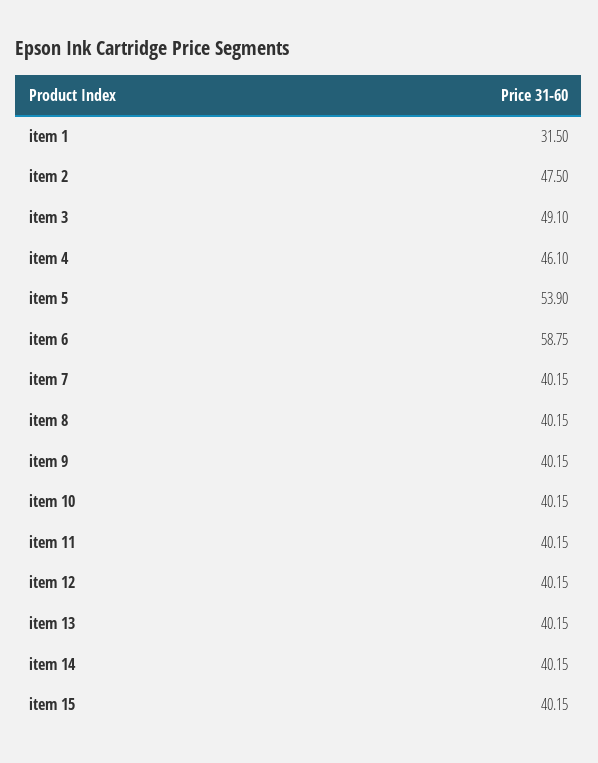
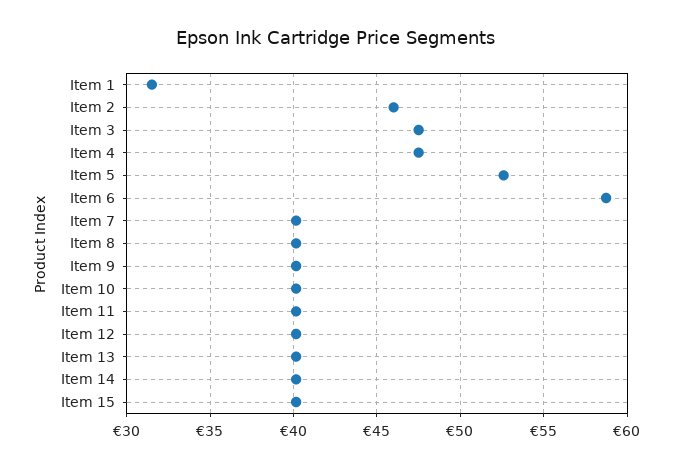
item 2: 47.5 -> 46
item 3: 49.1 -> 47.5
item 4: 46.1 -> 47.5
item 5: 53.9 -> 52.5

